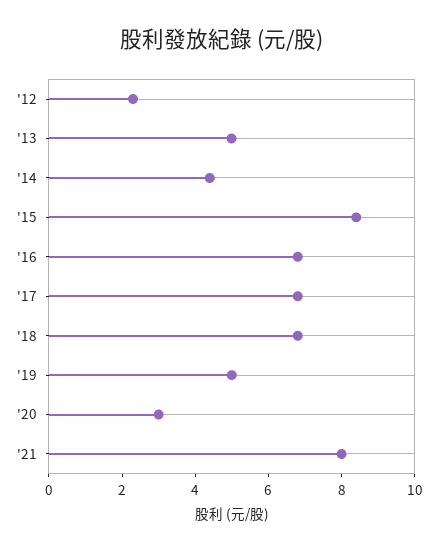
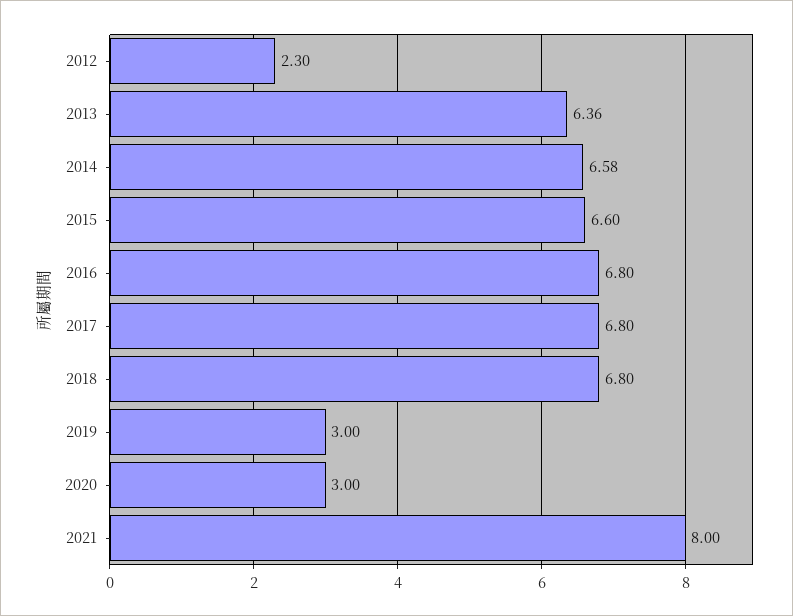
'13: 5 -> 6.36
'14: 4.5 -> 6.58
'15: 8.5 -> 6.6
'19: 5 -> 3

